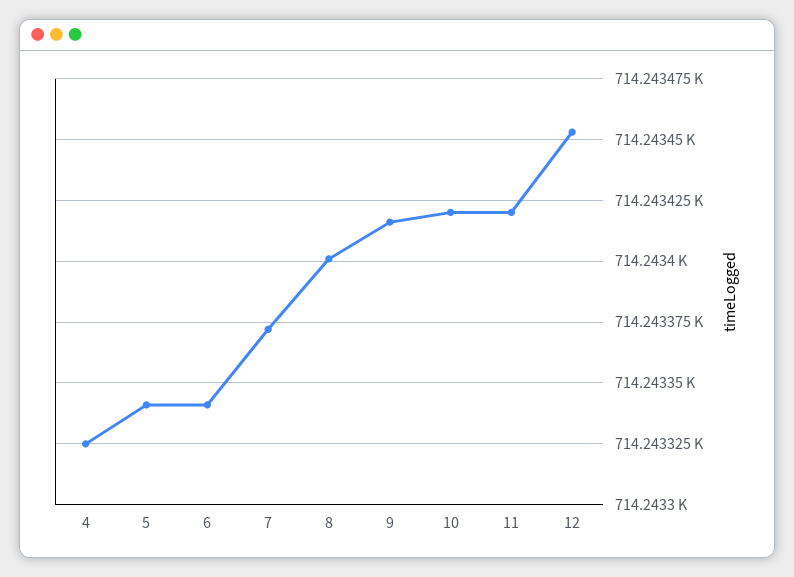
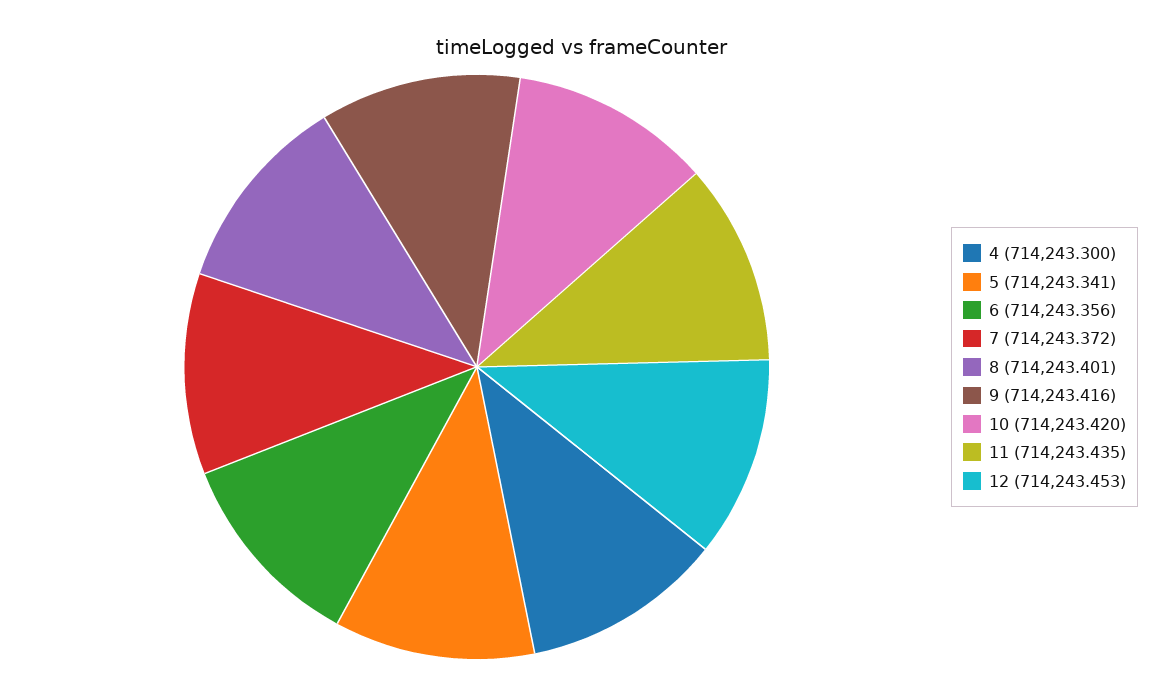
4: 714243.325 -> 714243.3
6: 714243.34 -> 714243.356
11: 714243.42 -> 714243.435

